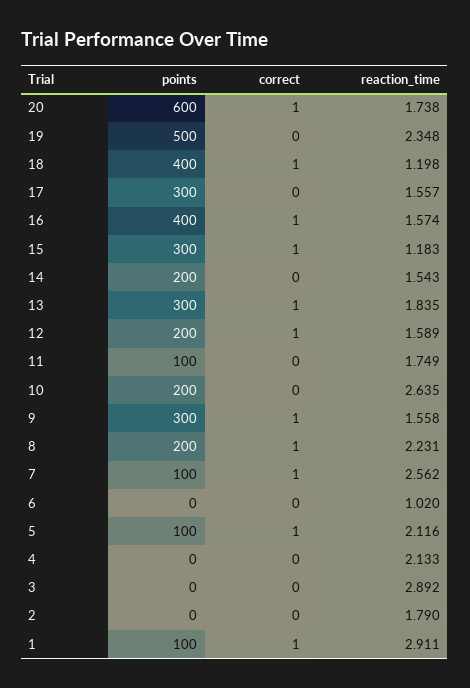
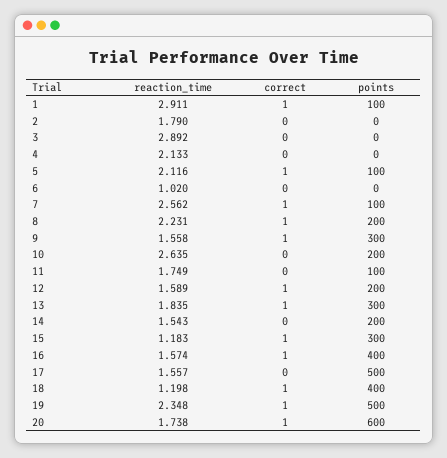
correct, 19: 0 -> 1
points, 17: 300 -> 500

